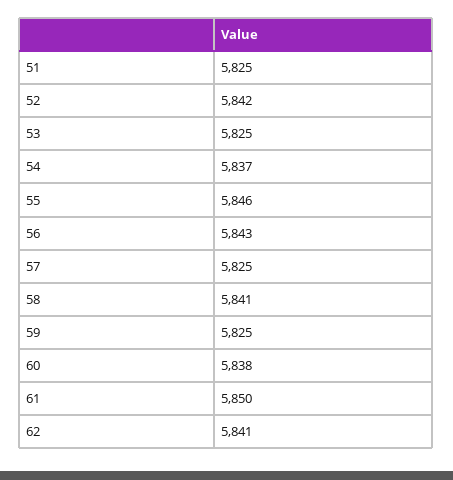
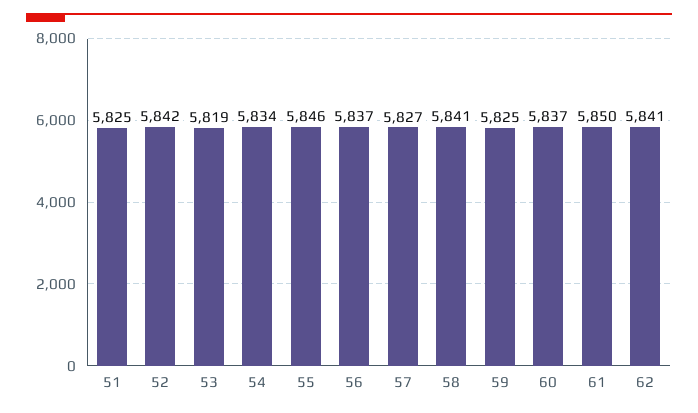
53: 5825 -> 5819
54: 5837 -> 5834
56: 5843 -> 5837
57: 5825 -> 5827
60: 5838 -> 5837

